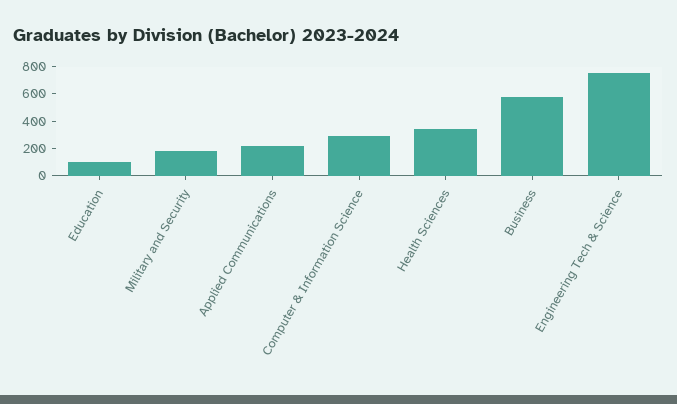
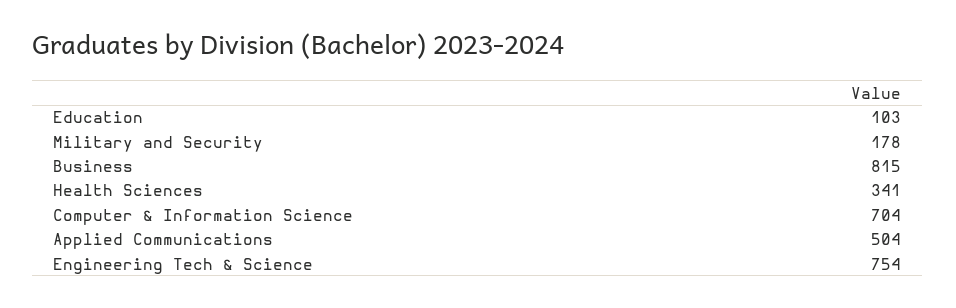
Applied Communications: 200 -> 504
Computer & Information Science: 300 -> 704
Business: 600 -> 815

